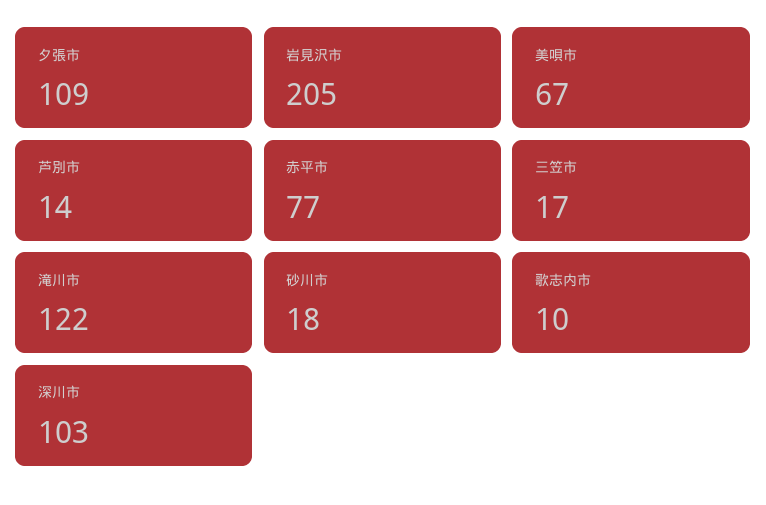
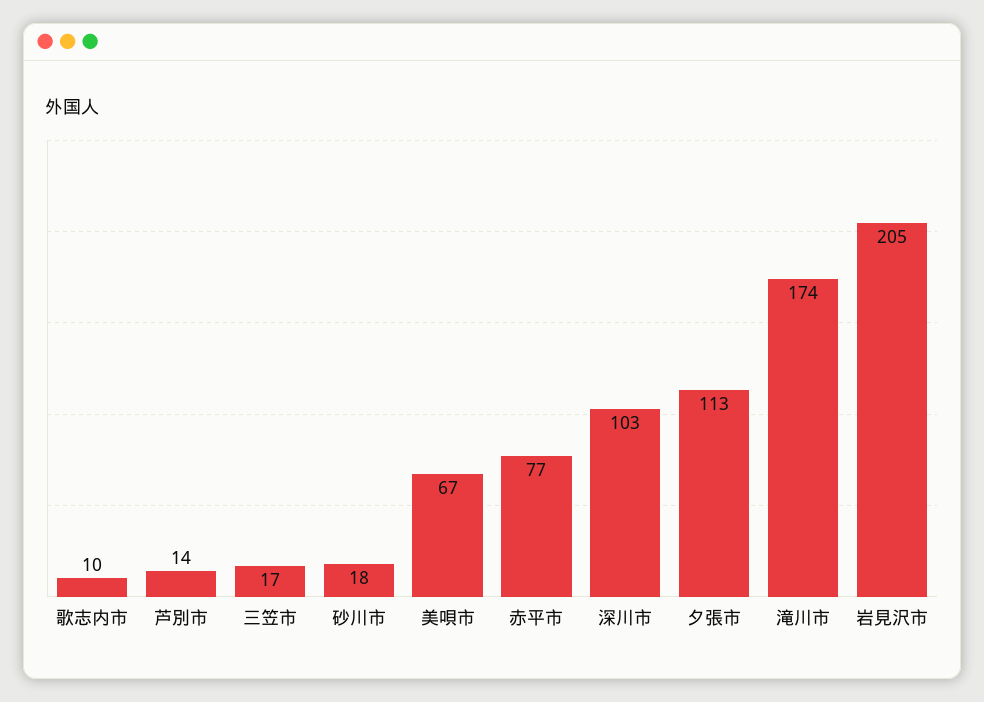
夕張市: 109 -> 113
滝川市: 122 -> 174

